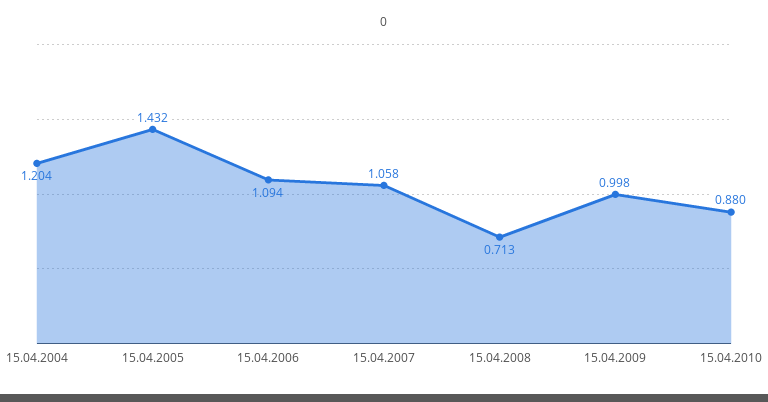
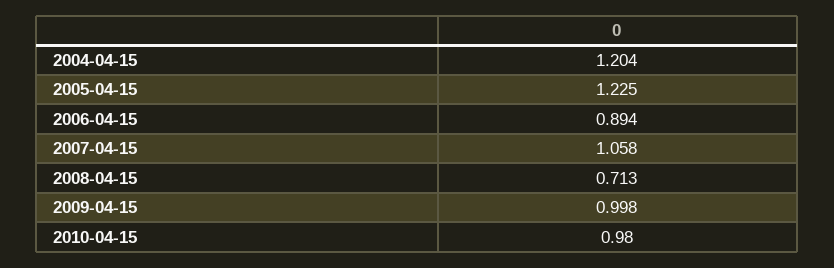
15.04.2005: 1.432 -> 1.225
15.04.2006: 1.094 -> 0.894
15.04.2010: 0.88 -> 0.98

